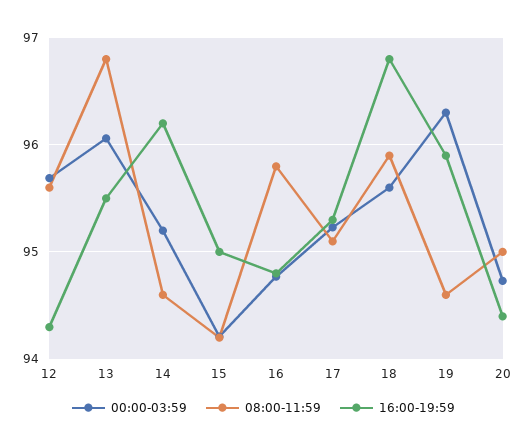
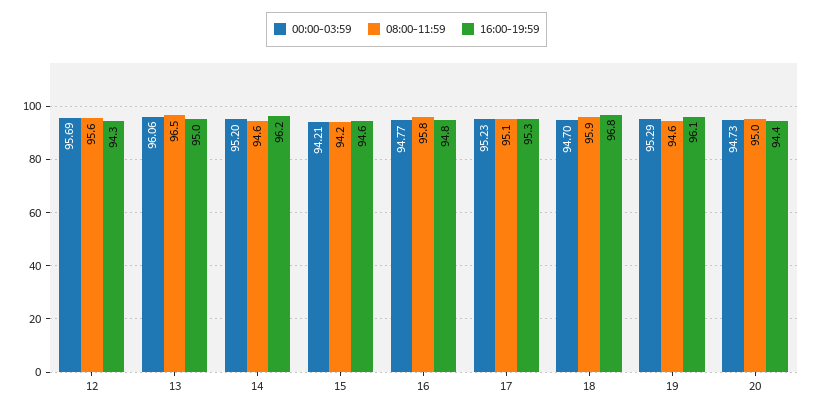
08:00-11:59, 13: 96.8 -> 96.5
16:00-19:59, 13: 95.5 -> 95
16:00-19:59, 15: 95 -> 94.6
00:00-03:59, 18: 95.6 -> 94.7
00:00-03:59, 19: 96.3 -> 95.29
16:00-19:59, 19: 95.9 -> 96.1

